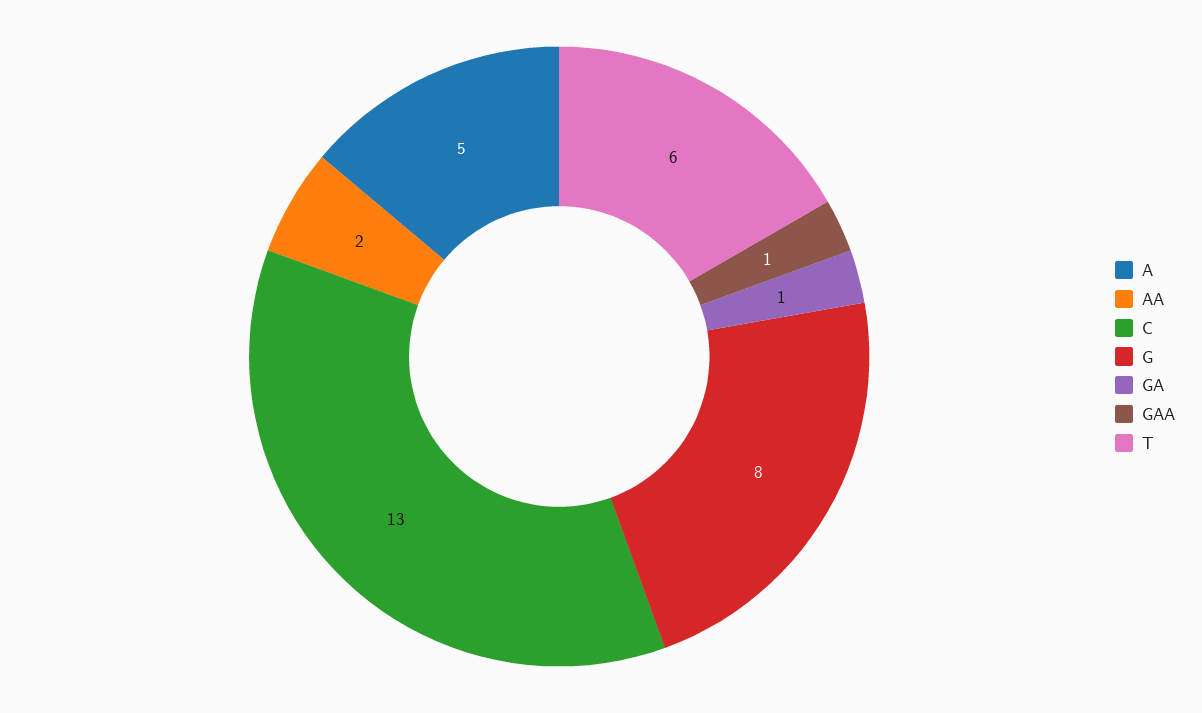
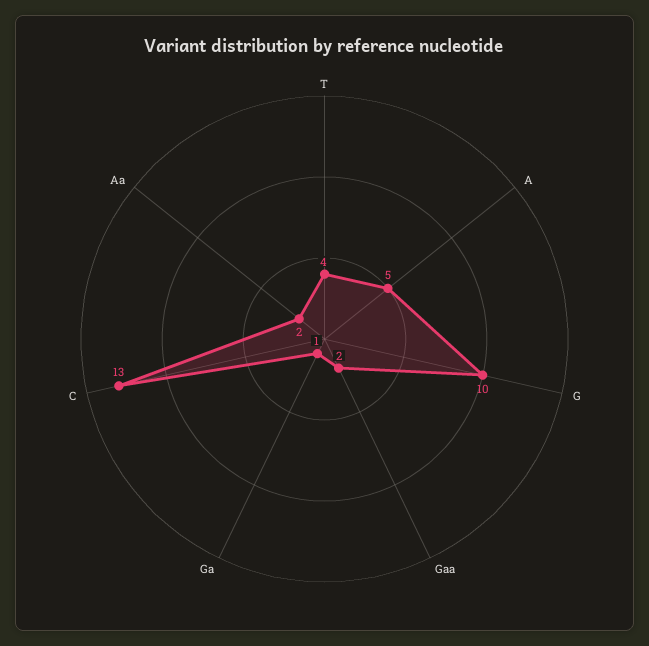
G: 8 -> 10
GAA: 1 -> 2
T: 6 -> 4

